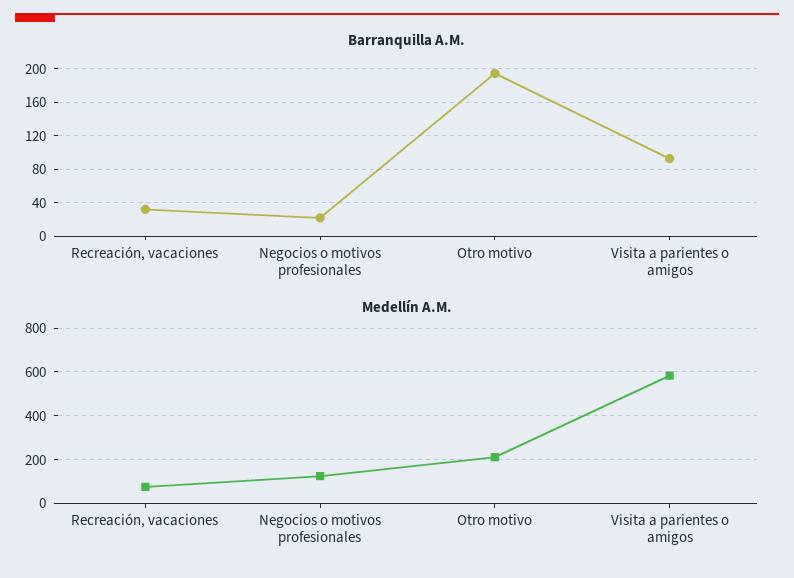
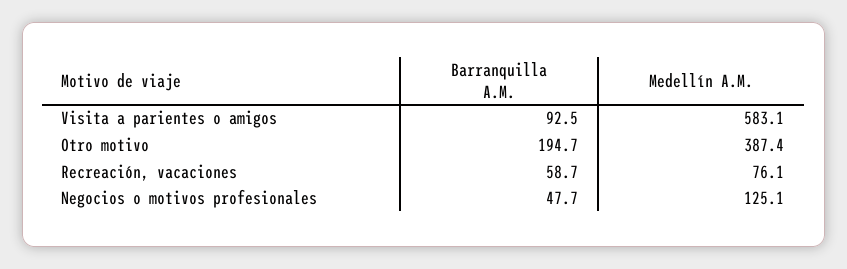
Barranquilla A.M., Recreación, vacaciones: 30 -> 58.7
Barranquilla A.M., Negocios o motivos profesionales: 20 -> 47.7
Medellín A.M., Otro motivo: 200 -> 387.4

